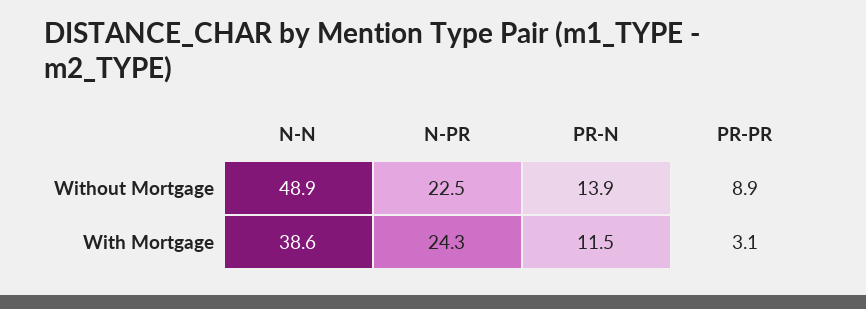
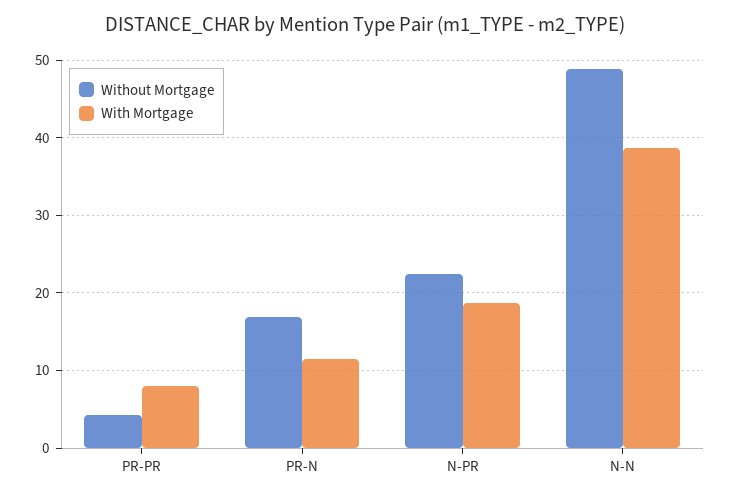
Without Mortgage, PR-N: 13.9 -> 17
Without Mortgage, PR-PR: 8.9 -> 4
With Mortgage, N-PR: 24.3 -> 19
With Mortgage, PR-PR: 3.1 -> 8

